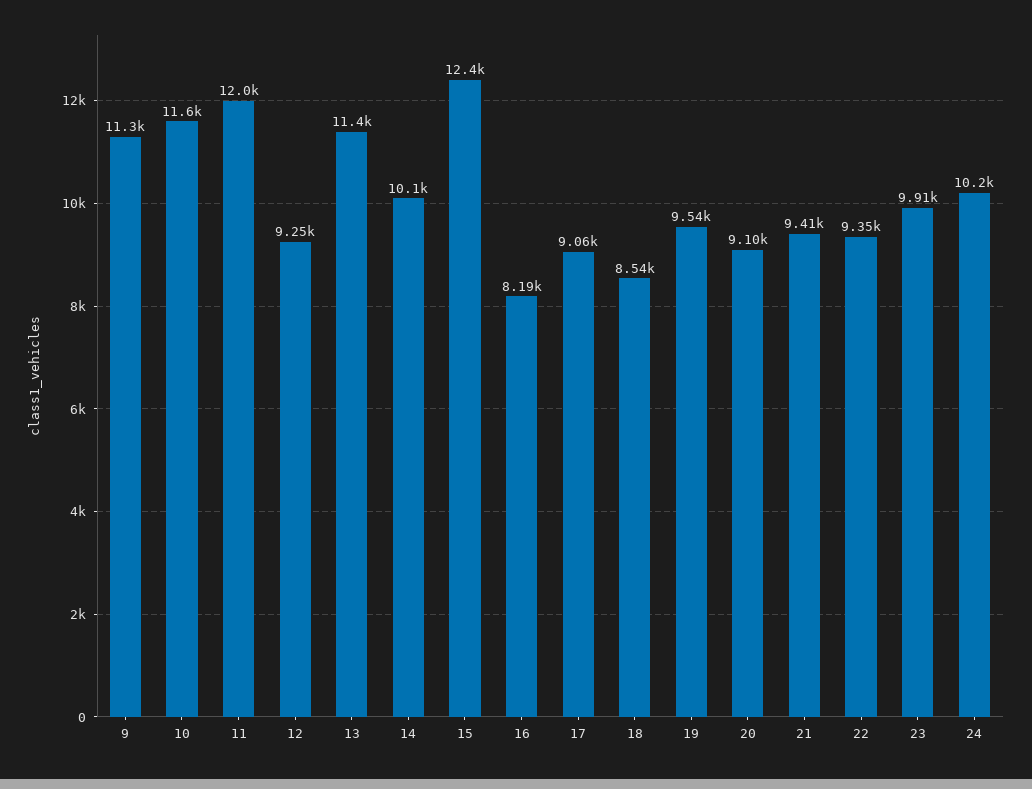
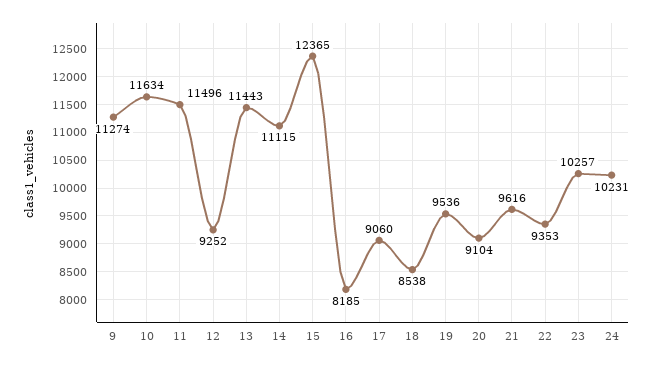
11: 12000 -> 11496
14: 10100 -> 11115
21: 9410 -> 9616
23: 9910 -> 10257

